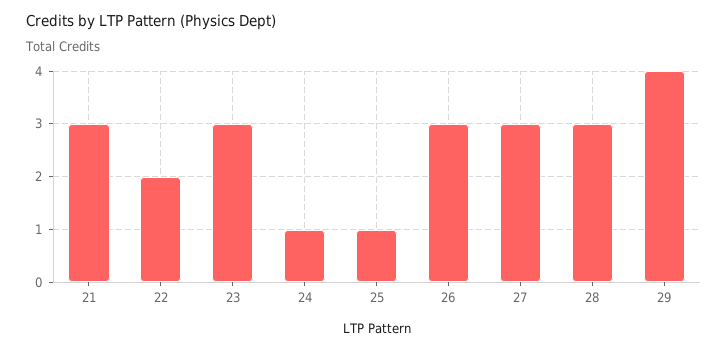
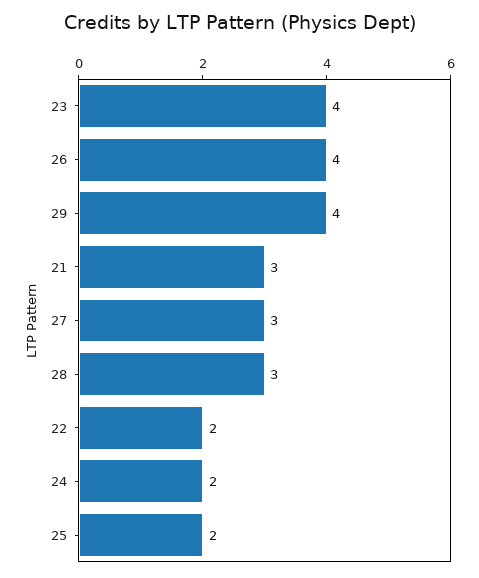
23: 3 -> 4
24: 1 -> 2
25: 1 -> 2
26: 3 -> 4

